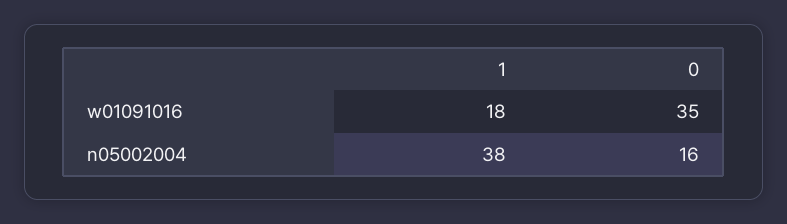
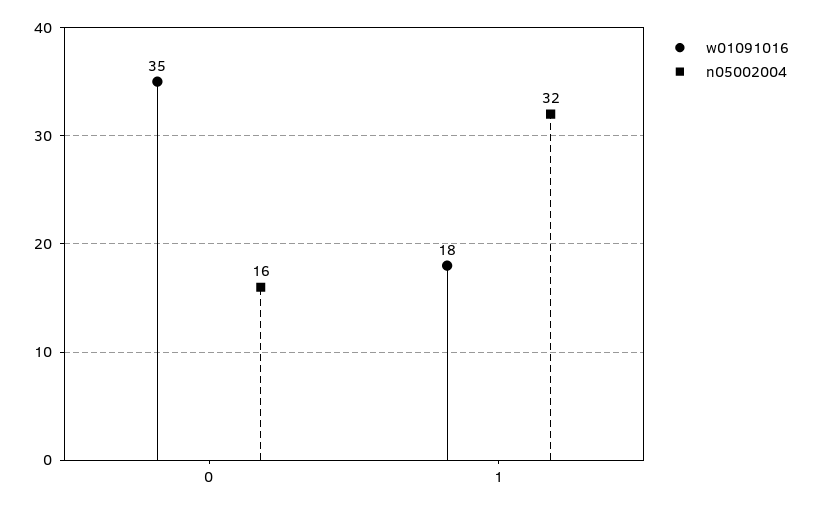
n05002004, 1: 38 -> 32

